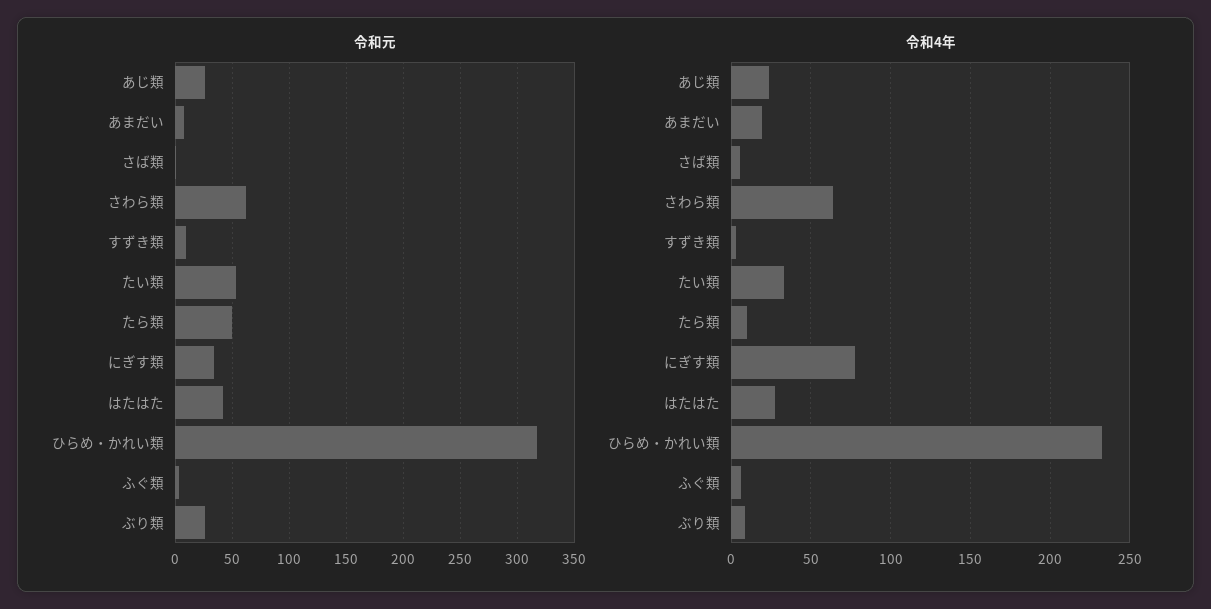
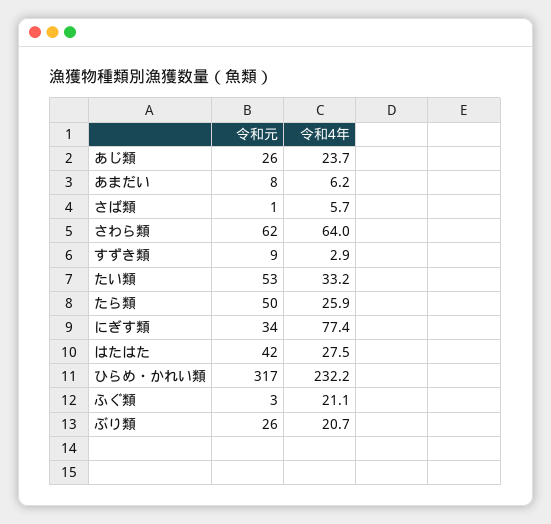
令和4年, あまだい: 20 -> 6.2
令和4年, たら類: 10 -> 25.9
令和4年, ふぐ類: 5 -> 21.1
令和4年, ぶり類: 10 -> 20.7

